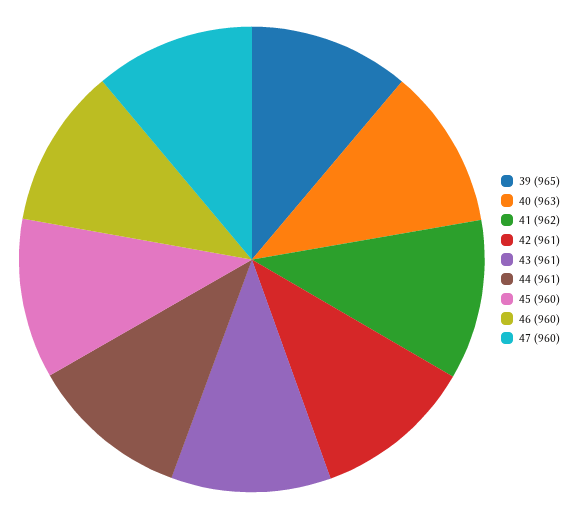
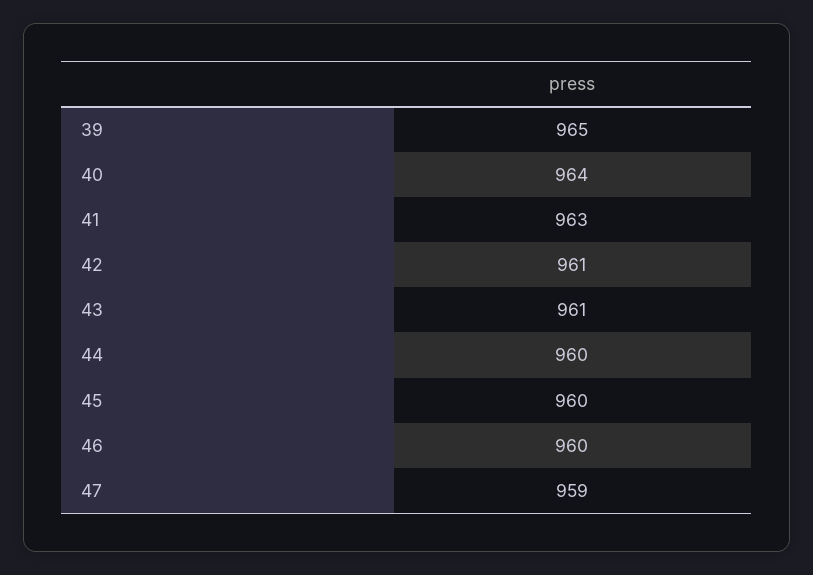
40: 963 -> 964
41: 962 -> 963
44: 961 -> 960
47: 960 -> 959

